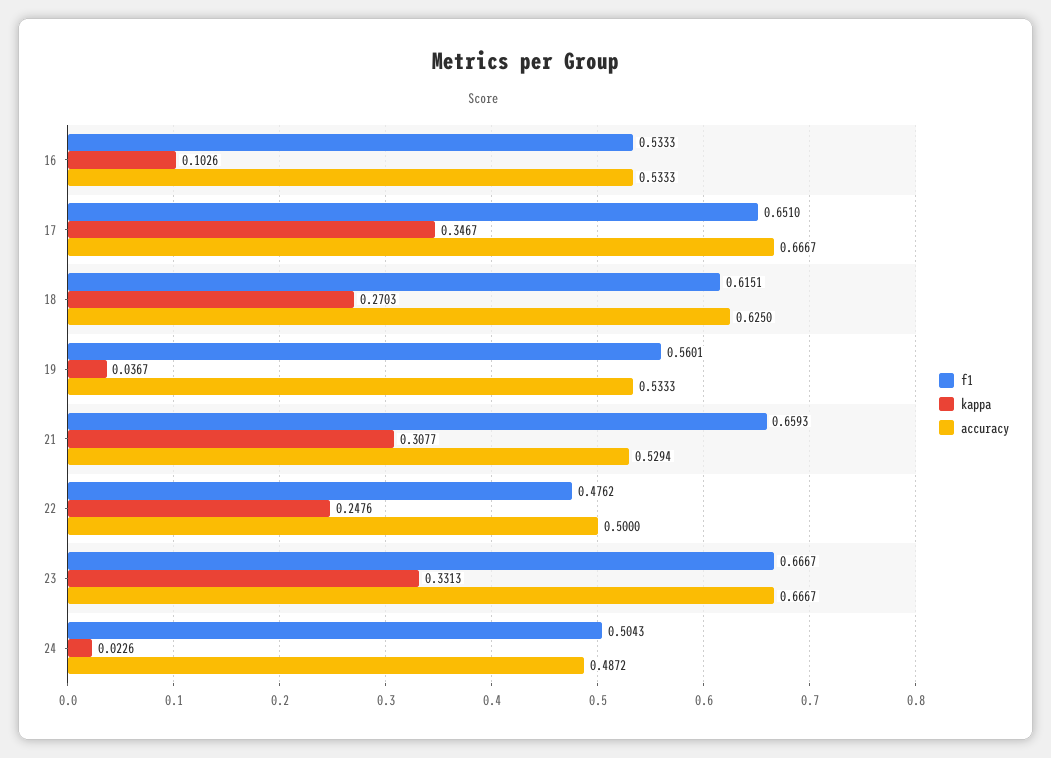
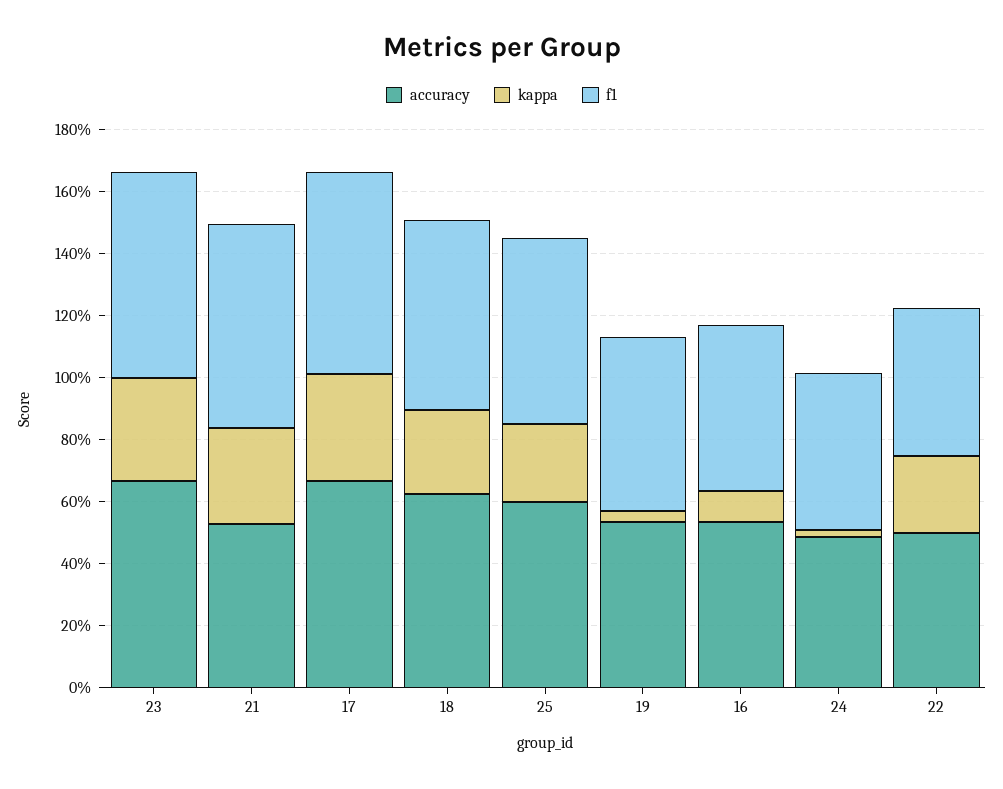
accuracy, 25: none -> 0.6
kappa, 25: none -> 0.25
f1, 25: none -> 0.6

